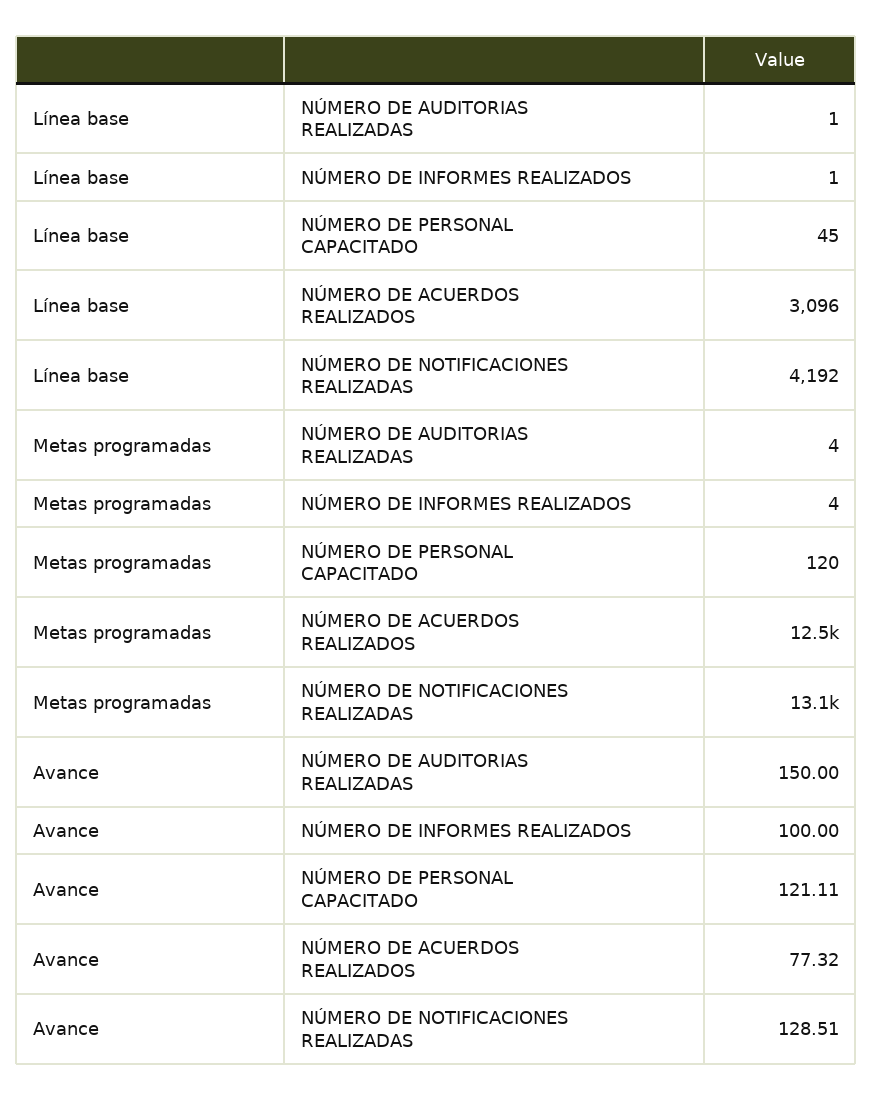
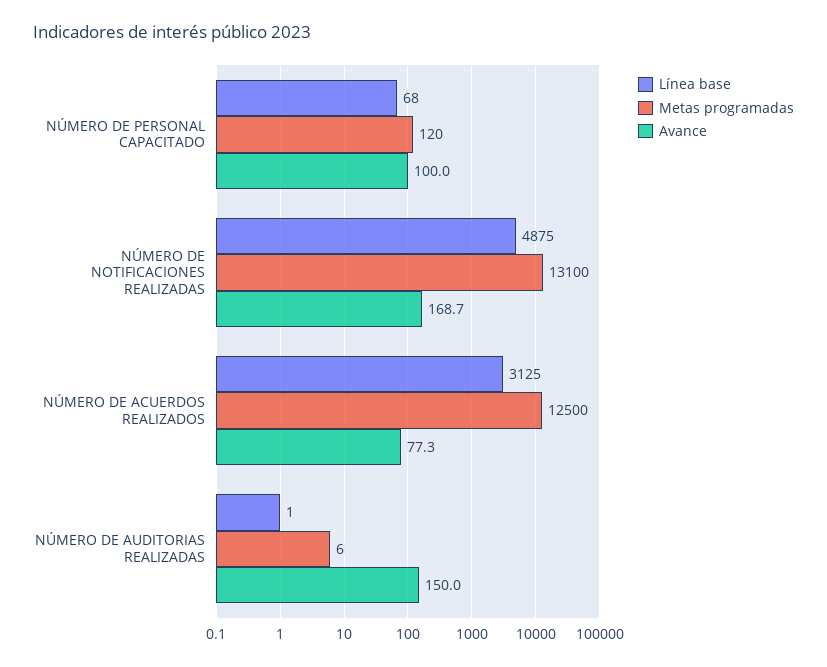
Línea base, NÚMERO DE INFORMES REALIZADOS: 1 -> none
Línea base, NÚMERO DE PERSONAL CAPACITADO: 45 -> 68
Línea base, NÚMERO DE ACUERDOS REALIZADOS: 3096 -> 3125
Línea base, NÚMERO DE NOTIFICACIONES REALIZADAS: 4192 -> 4875
Metas programadas, NÚMERO DE AUDITORIAS REALIZADAS: 4 -> 6
Metas programadas, NÚMERO DE INFORMES REALIZADOS: 4 -> none
Avance, NÚMERO DE INFORMES REALIZADOS: 100 -> none
Avance, NÚMERO DE PERSONAL CAPACITADO: 121.11 -> 100
Avance, NÚMERO DE NOTIFICACIONES REALIZADAS: 128.51 -> 168.7

